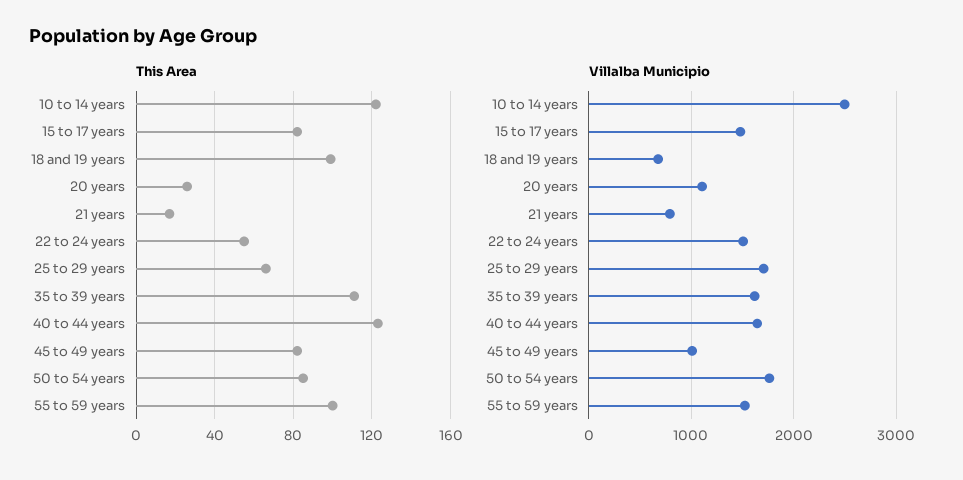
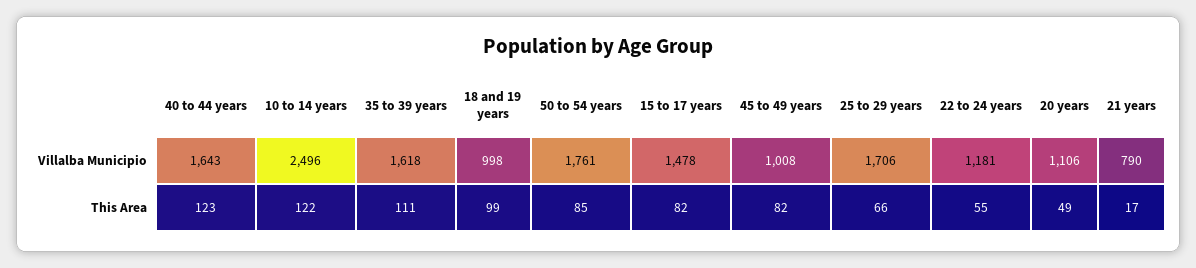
This Area, 20 years: 25 -> 49
This Area, 55 to 59 years: 100 -> none
Villalba Municipio, 18 and 19 years: 700 -> 998
Villalba Municipio, 22 to 24 years: 1500 -> 1181
Villalba Municipio, 55 to 59 years: 1500 -> none

